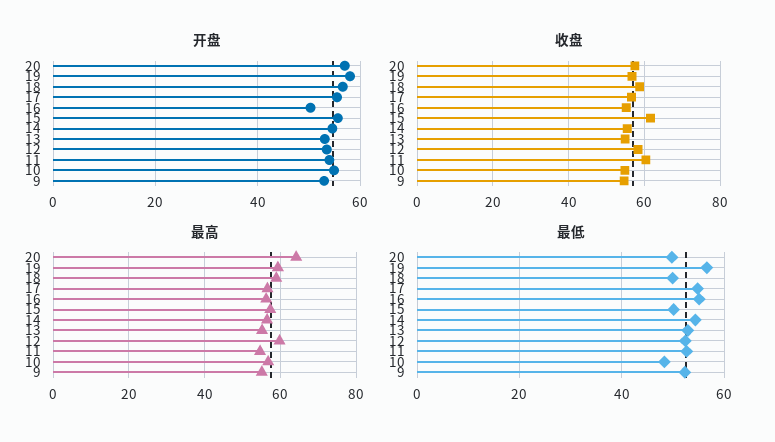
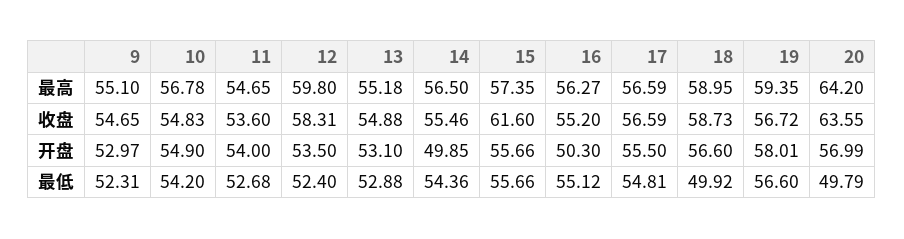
开盘, 14: 54 -> 49.85
收盘, 20: 58 -> 63.55
收盘, 11: 60 -> 53.6
最低, 15: 50 -> 55.66
最低, 10: 48 -> 54.2

